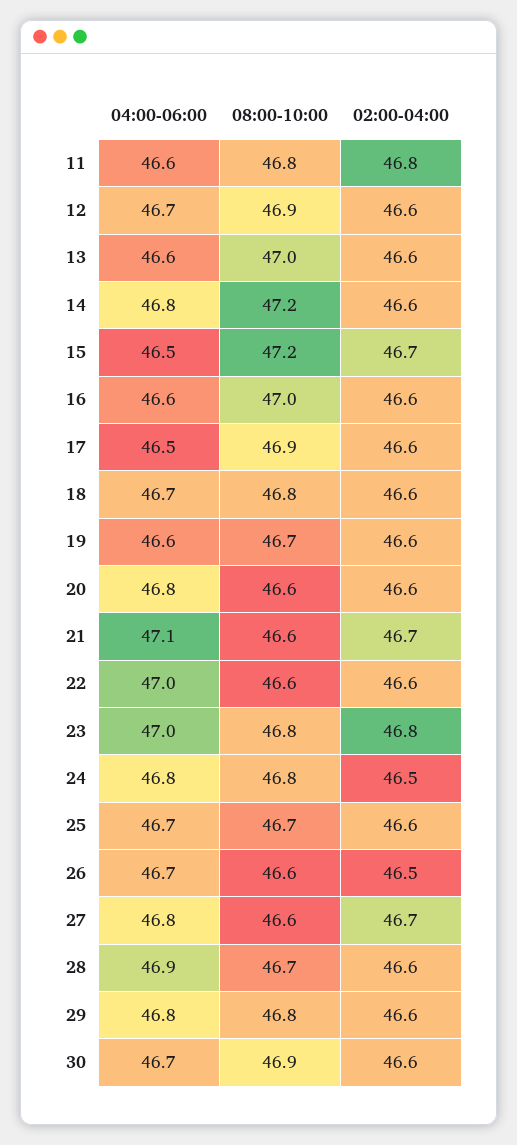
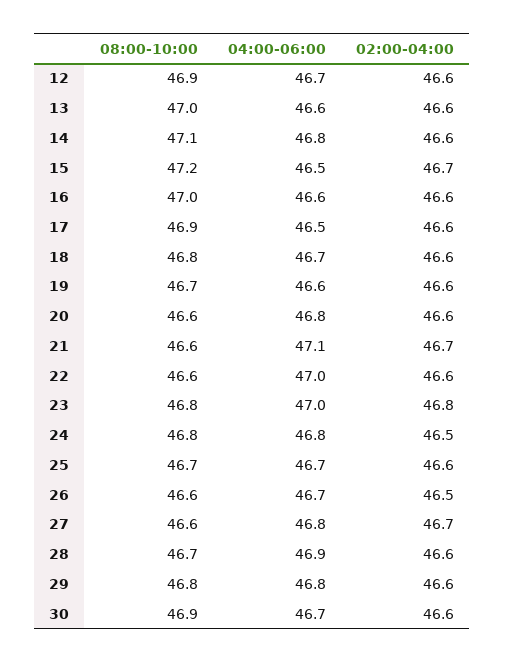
04:00-06:00, 11: 46.6 -> none
08:00-10:00, 11: 46.8 -> none
02:00-04:00, 11: 46.8 -> none
08:00-10:00, 14: 47.2 -> 47.1

